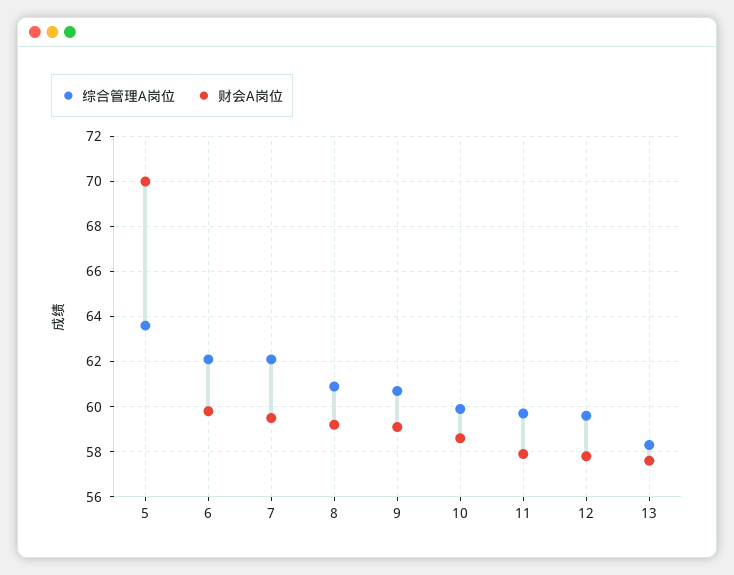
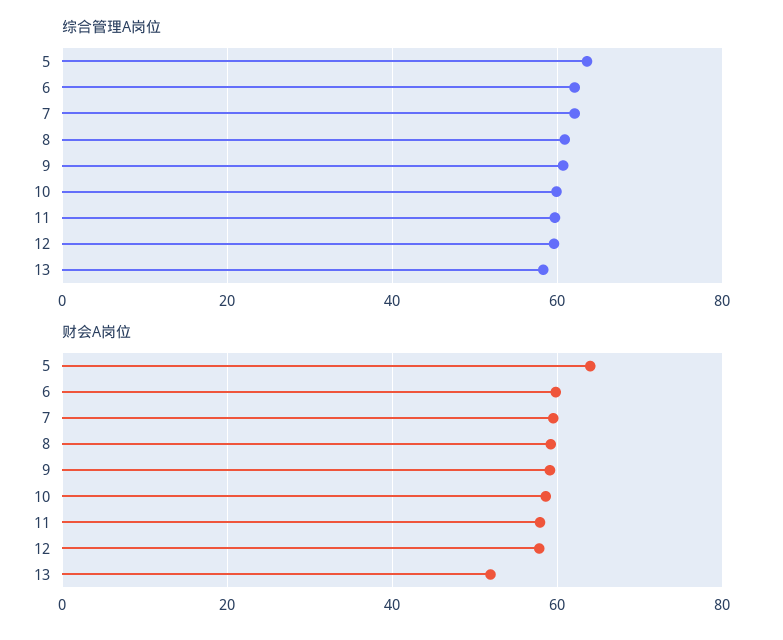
财会A岗位, 5: 70 -> 64
财会A岗位, 13: 57.5 -> 52

